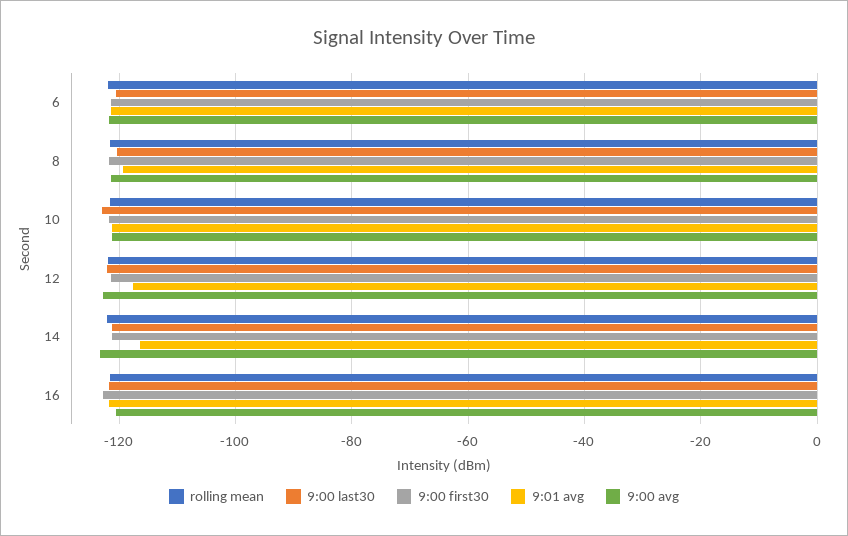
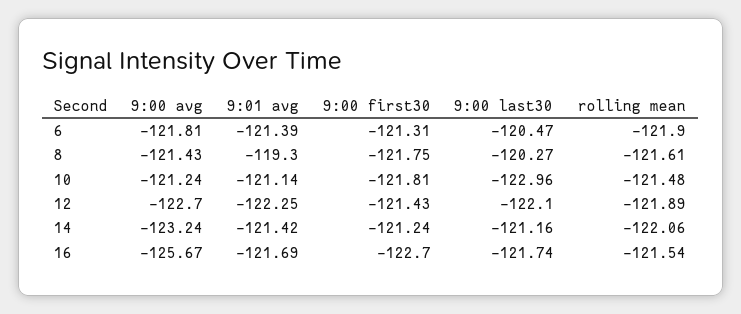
9:01 avg, 12: -118 -> -122.25
9:01 avg, 14: -116 -> -121.42
9:00 avg, 16: -120 -> -125.67

